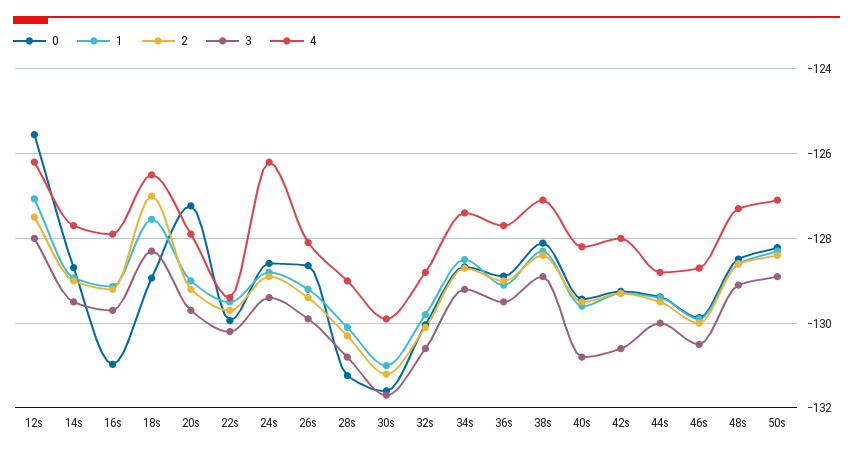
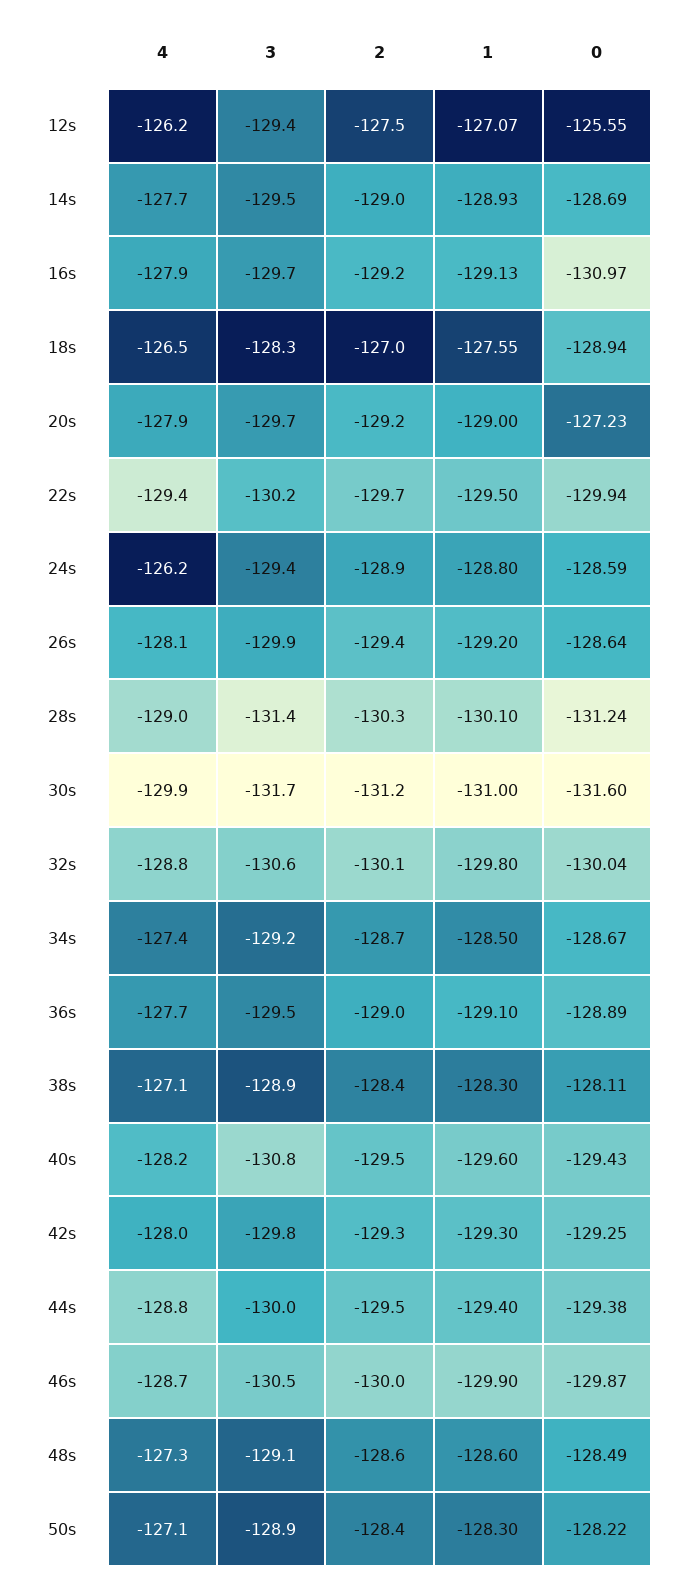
3, 12s: -128 -> -129.4
3, 28s: -130.8 -> -131.4
3, 42s: -130.6 -> -129.8

